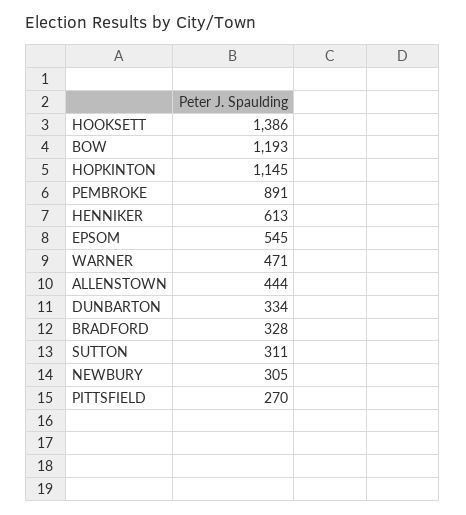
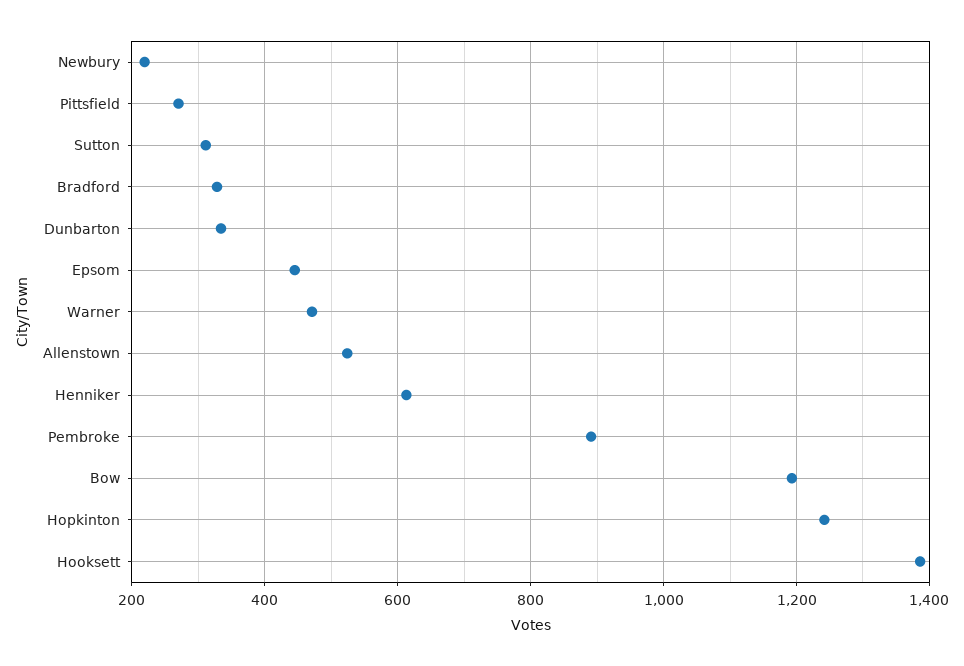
HOPKINTON: 1145 -> 1240
EPSOM: 545 -> 440
ALLENSTOWN: 444 -> 520
NEWBURY: 305 -> 220

